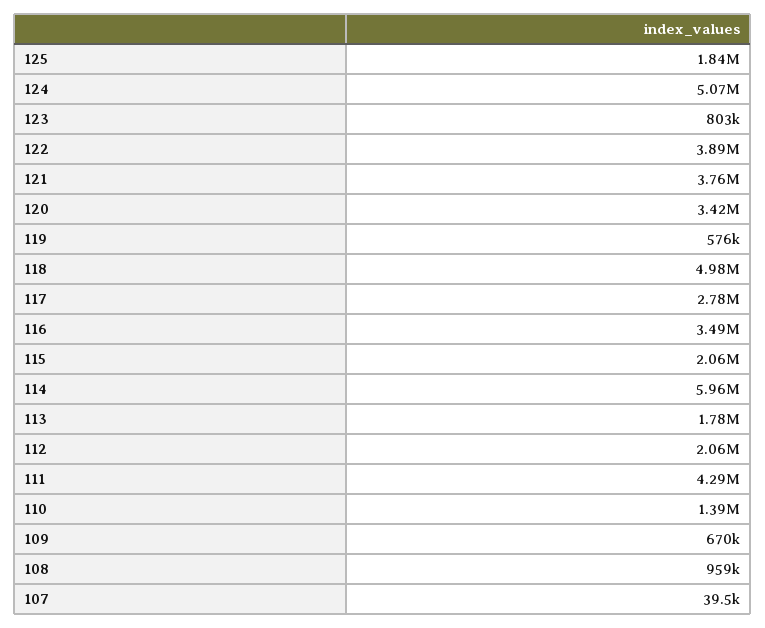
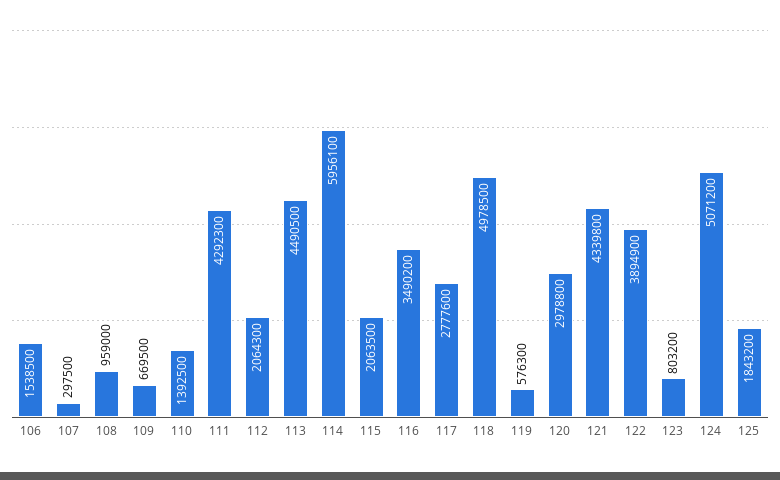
121: 3760000 -> 4339800
120: 3420000 -> 2978800
113: 1780000 -> 4490500
107: 39500 -> 297500
106: none -> 1538500

